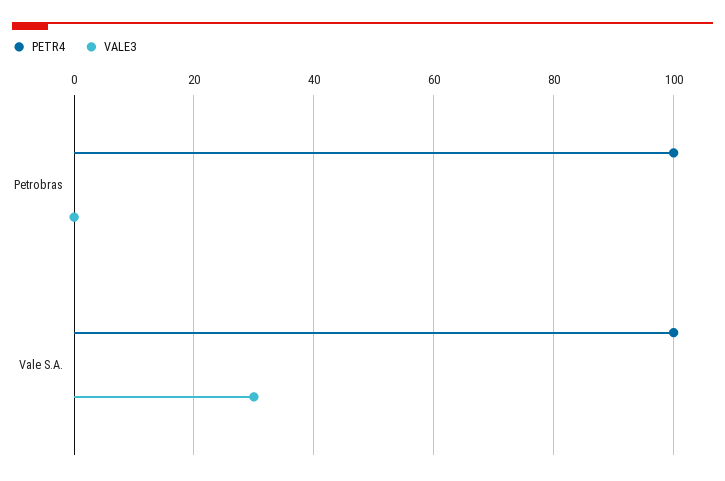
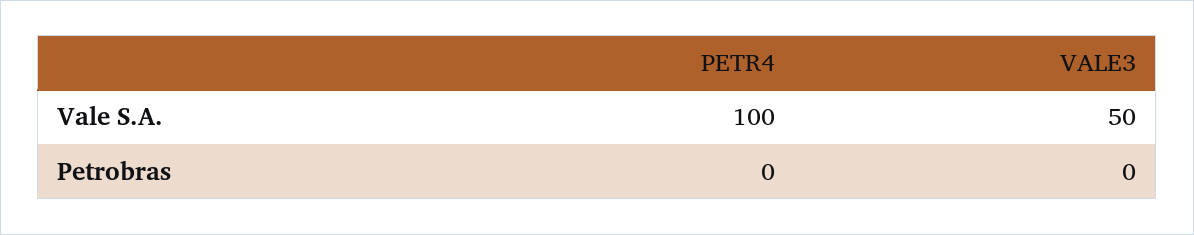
PETR4, Petrobras: 100 -> 0
VALE3, Vale S.A.: 30 -> 50

